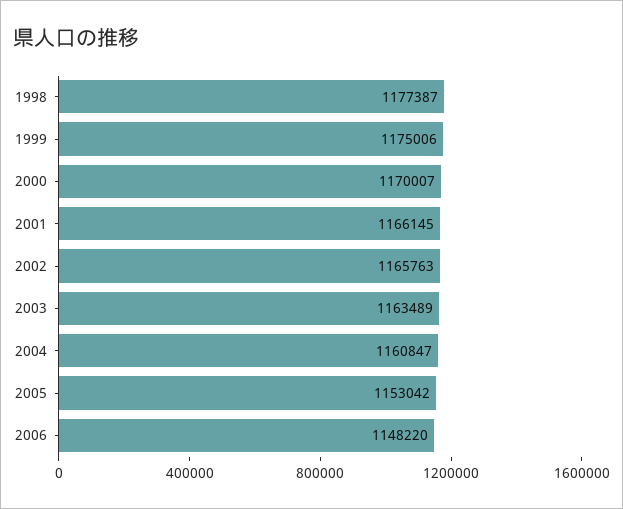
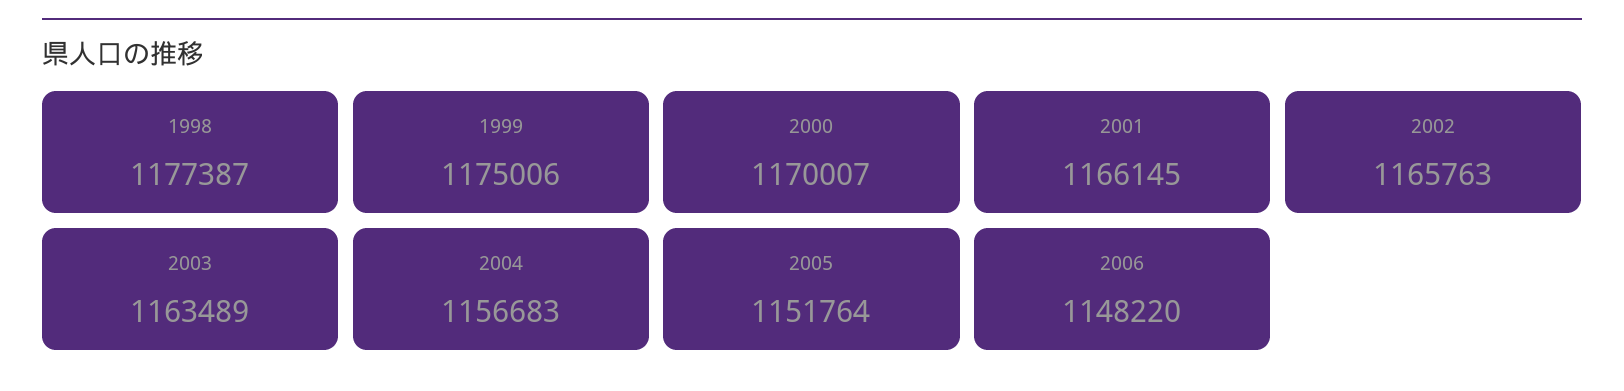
2004: 1160847 -> 1156683
2005: 1153042 -> 1151764

